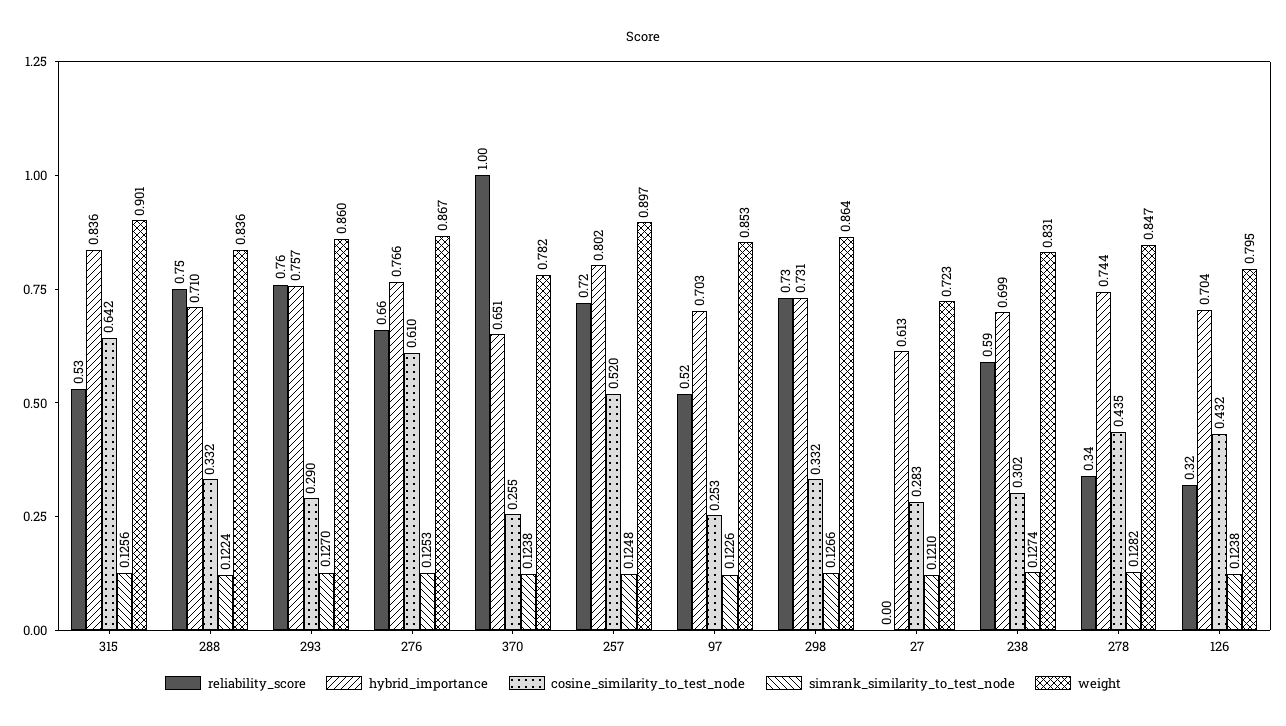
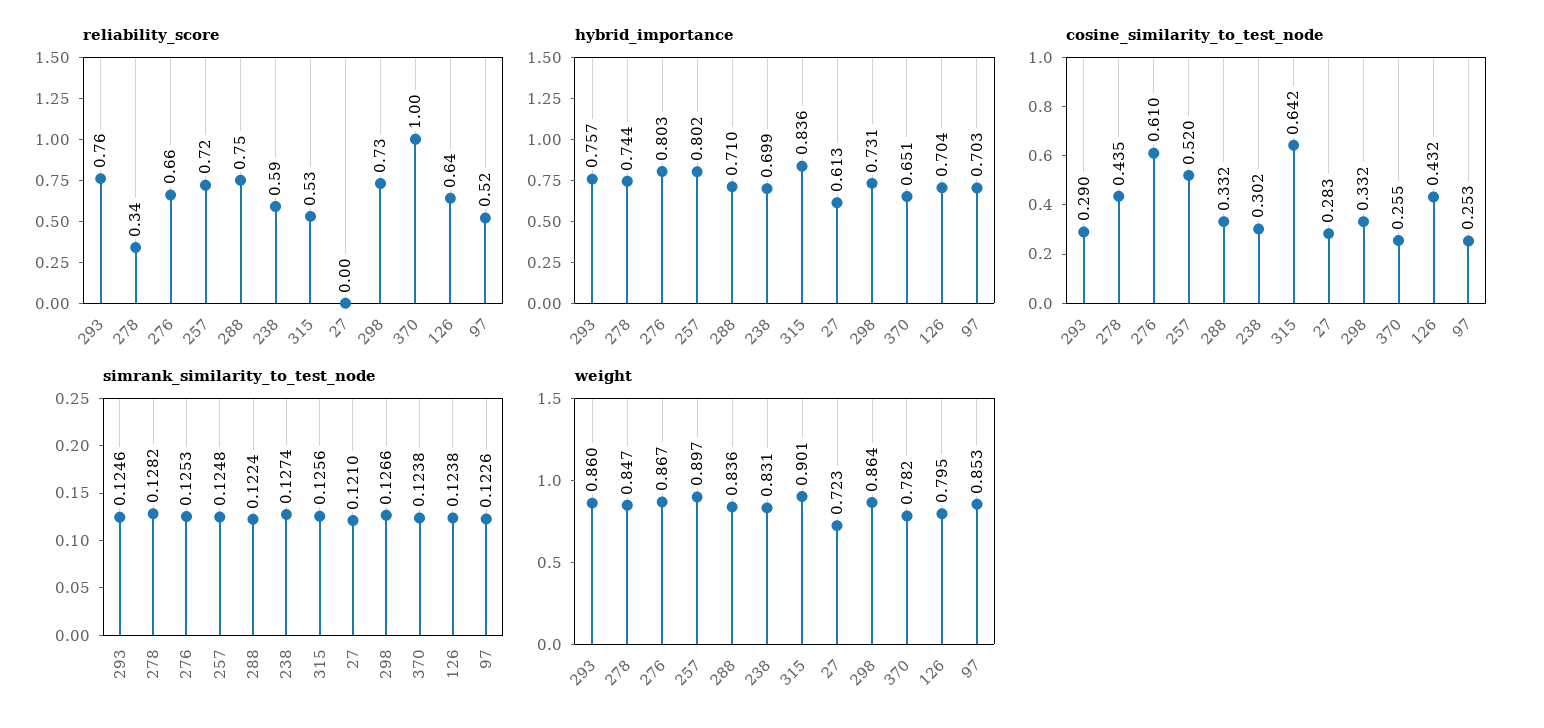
simrank_similarity_to_test_node, 293: 0.127 -> 0.1246
hybrid_importance, 276: 0.766 -> 0.803
reliability_score, 126: 0.32 -> 0.64

